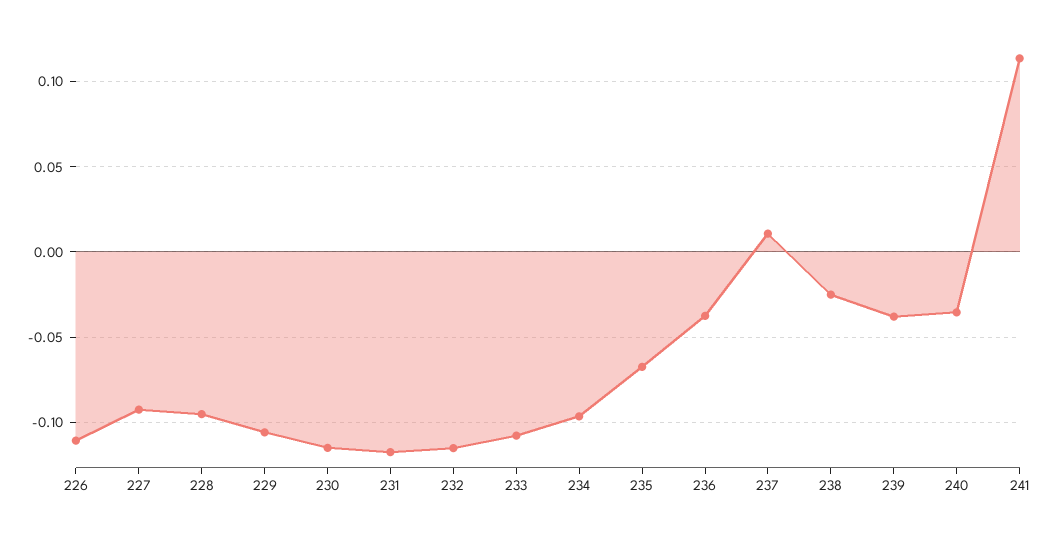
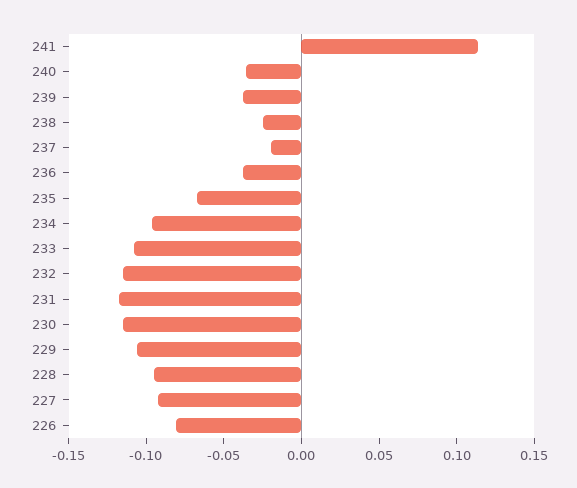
226: -0.11 -> -0.08
237: 0.01 -> -0.02

